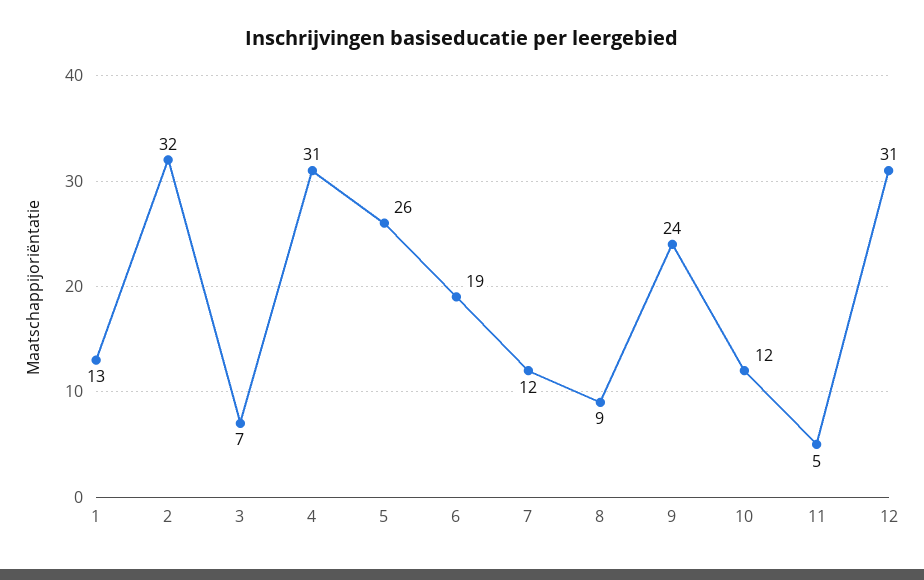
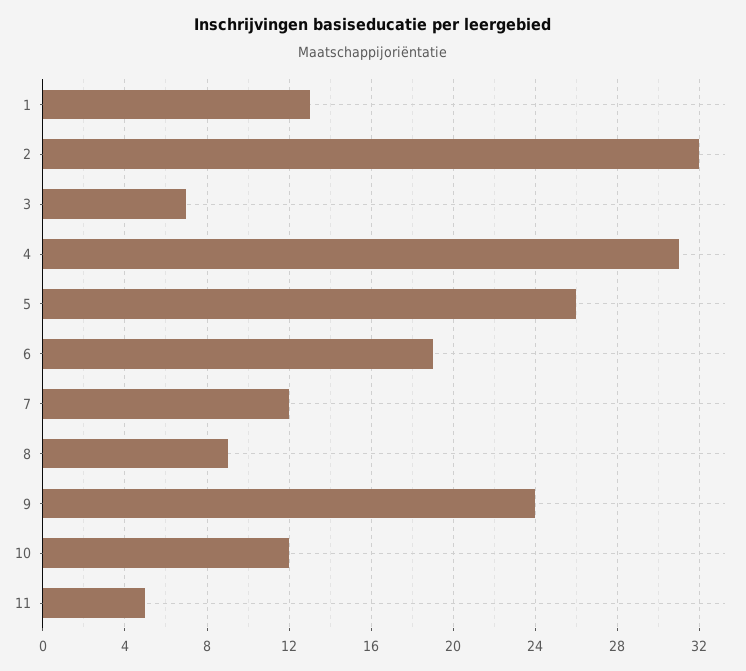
12: 31 -> none

